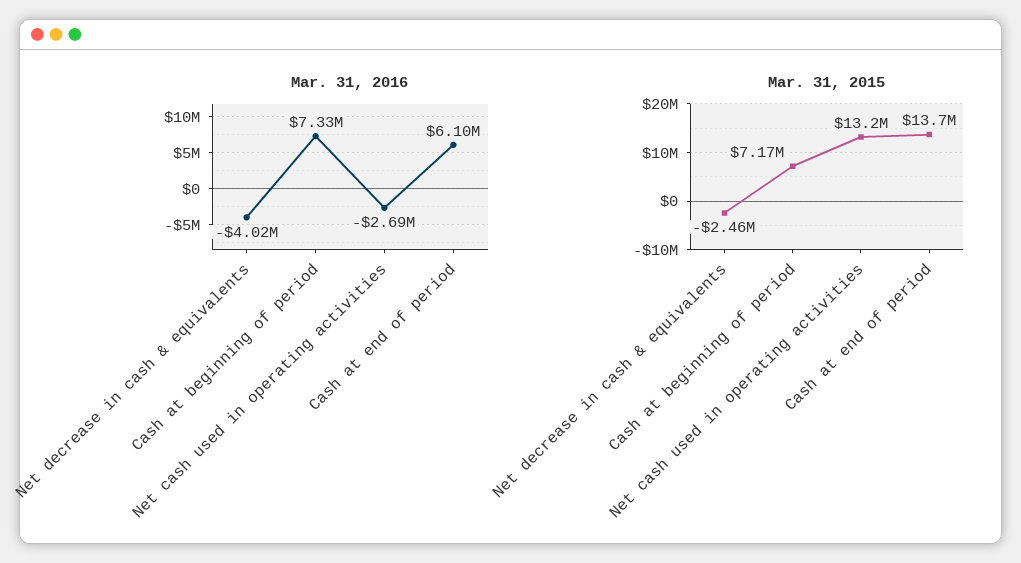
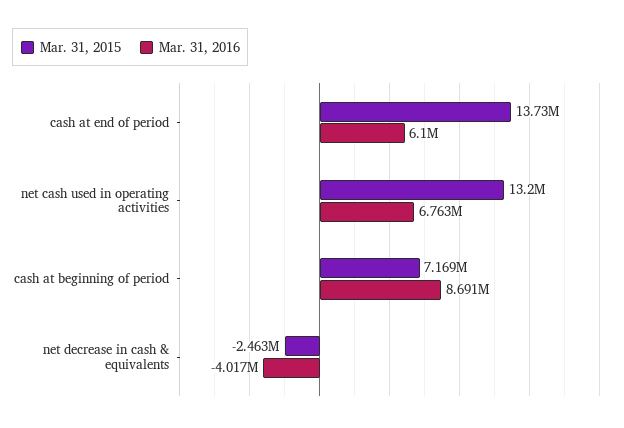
Mar. 31, 2016, Cash at beginning of period: 7330000 -> 8691000
Mar. 31, 2016, Net cash used in operating activities: -2690000 -> 6763000

